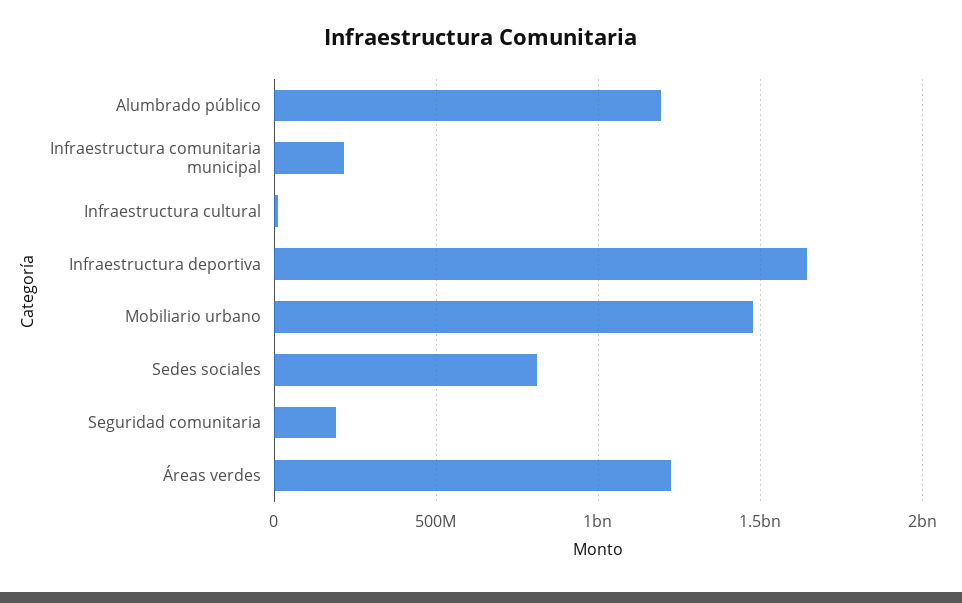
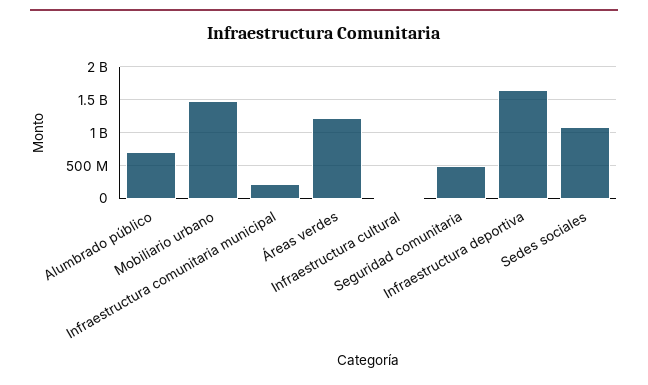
Alumbrado público: 1200000000 -> 700000000
Sedes sociales: 800000000 -> 1100000000
Seguridad comunitaria: 200000000 -> 500000000

